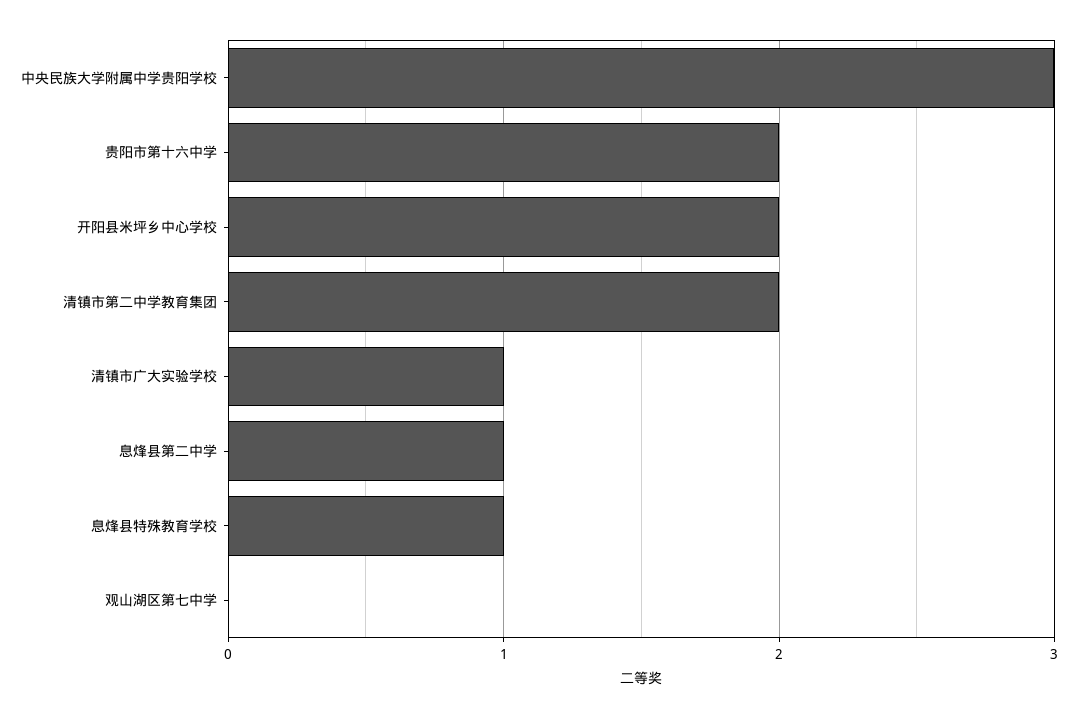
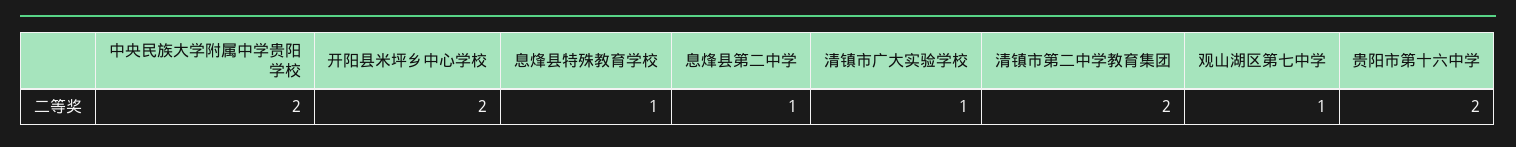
中央民族大学附属中学贵阳学校: 3 -> 2
观山湖区第七中学: 0 -> 1

